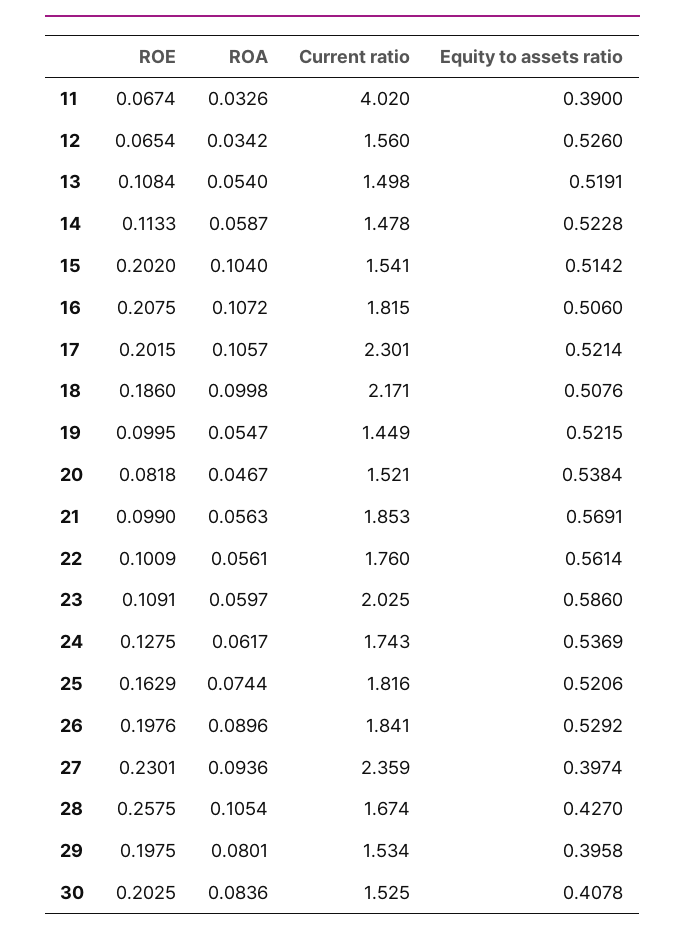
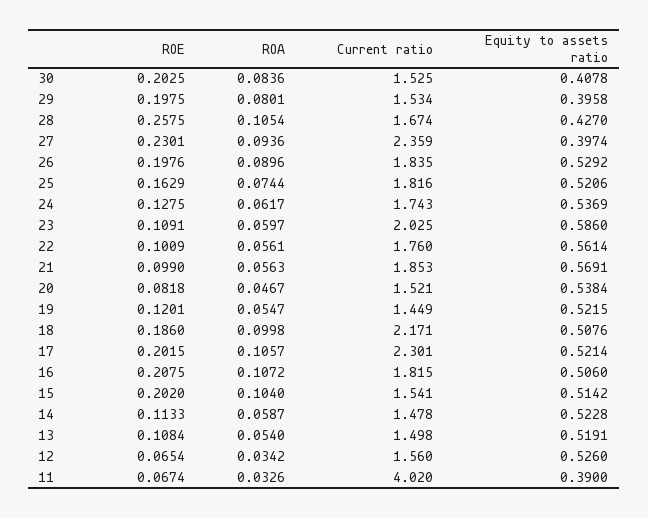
ROE, 19: 0.0995 -> 0.1201
Current ratio, 26: 1.841 -> 1.835

